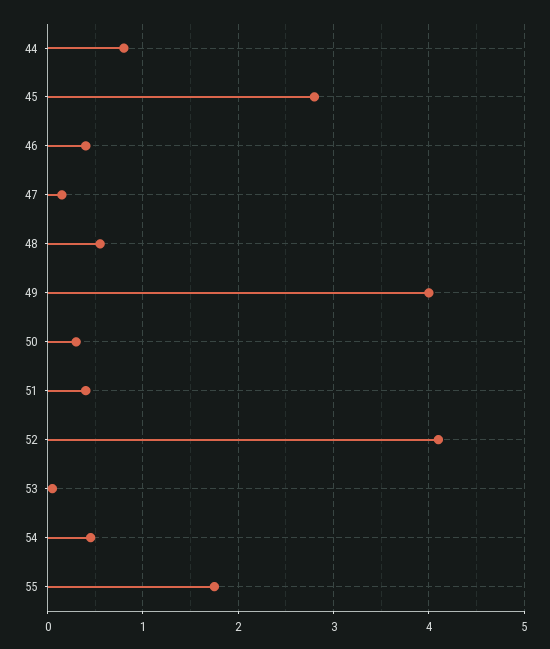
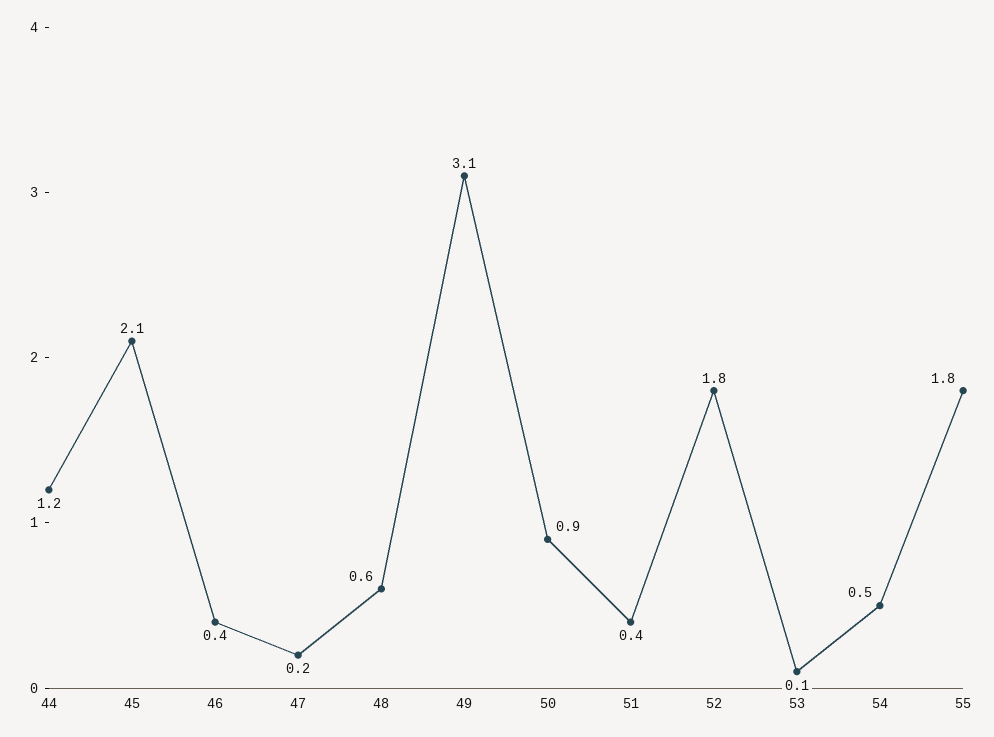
44: 0.8 -> 1.2
45: 2.8 -> 2.1
49: 4 -> 3.1
50: 0.3 -> 0.9
52: 4.1 -> 1.8

